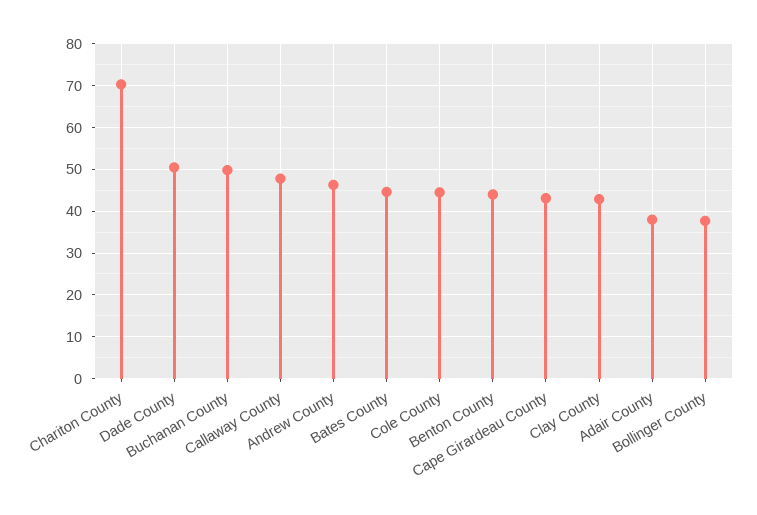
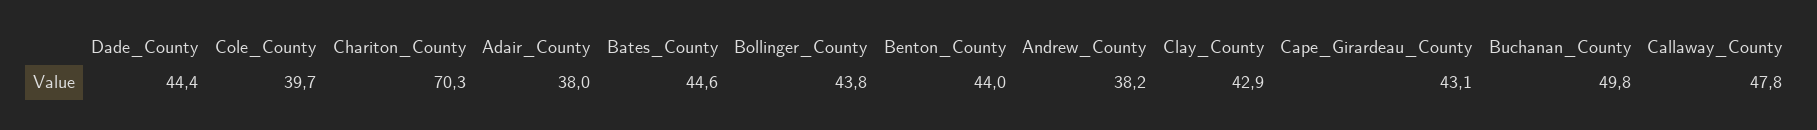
Dade County: 50 -> 44.4
Andrew County: 46 -> 38.2
Cole County: 44 -> 39.7
Bollinger County: 38 -> 43.8

